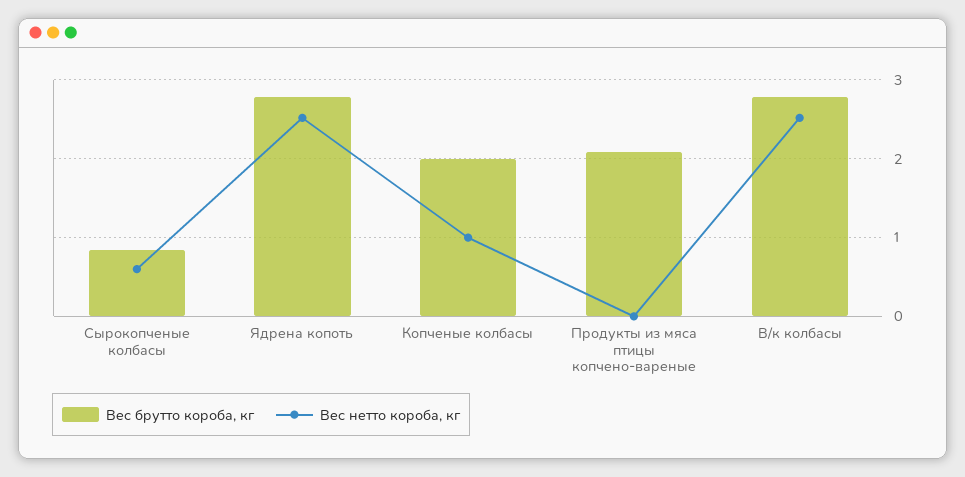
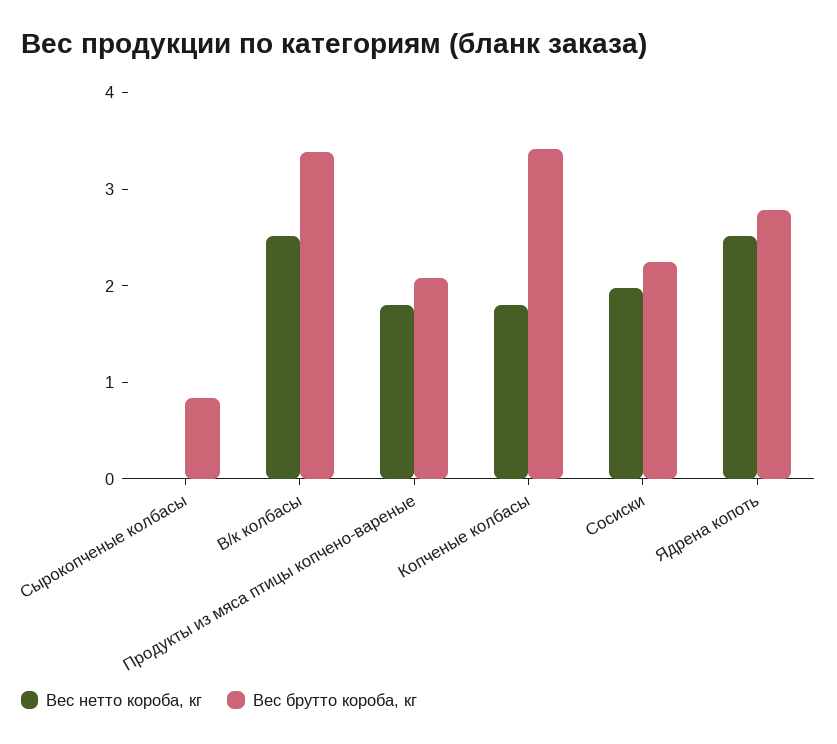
Вес нетто короба, кг, Сырокопченые колбасы: 0.6 -> 0
Вес брутто короба, кг, Копченые колбасы: 2 -> 3.4
Вес нетто короба, кг, Копченые колбасы: 1 -> 1.8
Вес нетто короба, кг, Продукты из мяса птицы копчено-вареные: 0 -> 1.8
Вес брутто короба, кг, В/к колбасы: 2.8 -> 3.4
Вес нетто короба, кг, Сосиски: none -> 2
Вес брутто короба, кг, Сосиски: none -> 2.2

